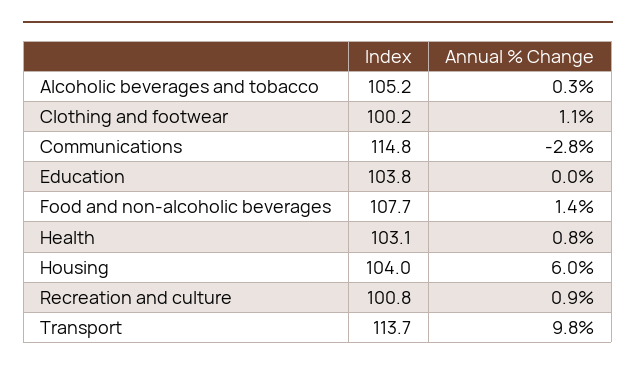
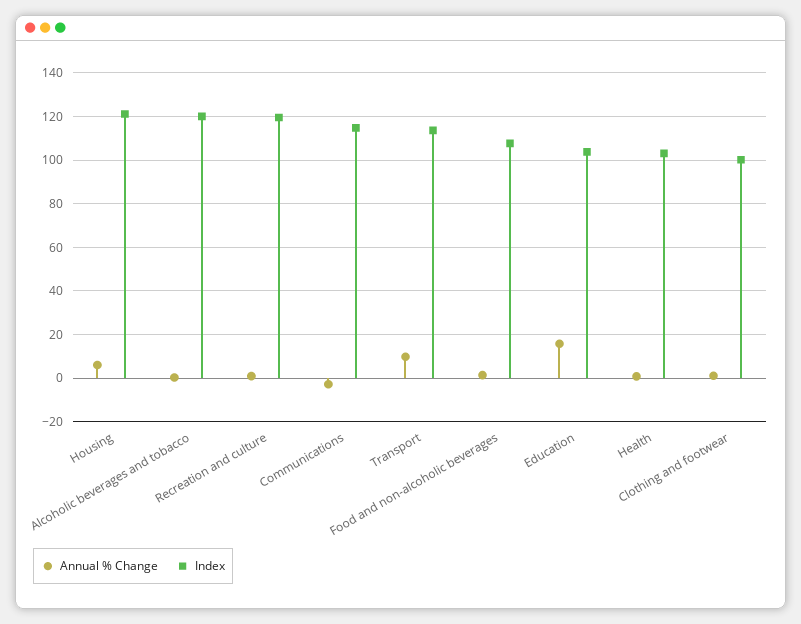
Index, Alcoholic beverages and tobacco: 105.2 -> 120
Annual % Change, Education: 0 -> 15
Index, Housing: 104 -> 120
Index, Recreation and culture: 100.8 -> 120

